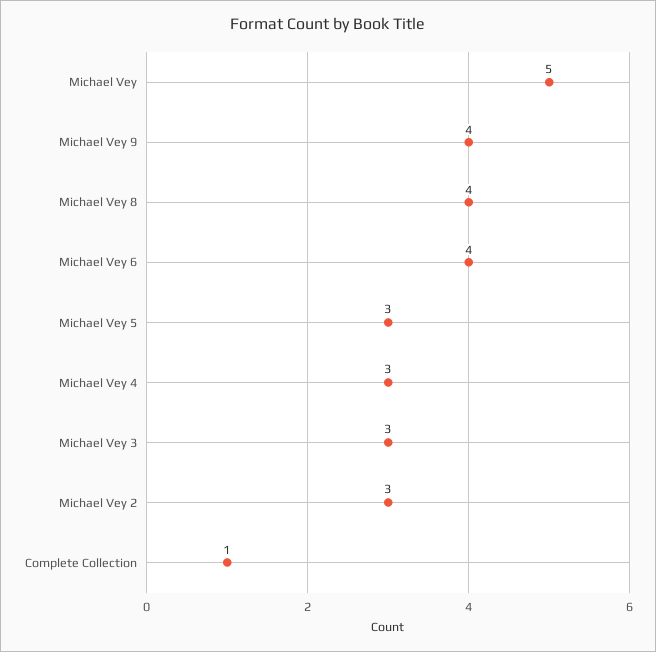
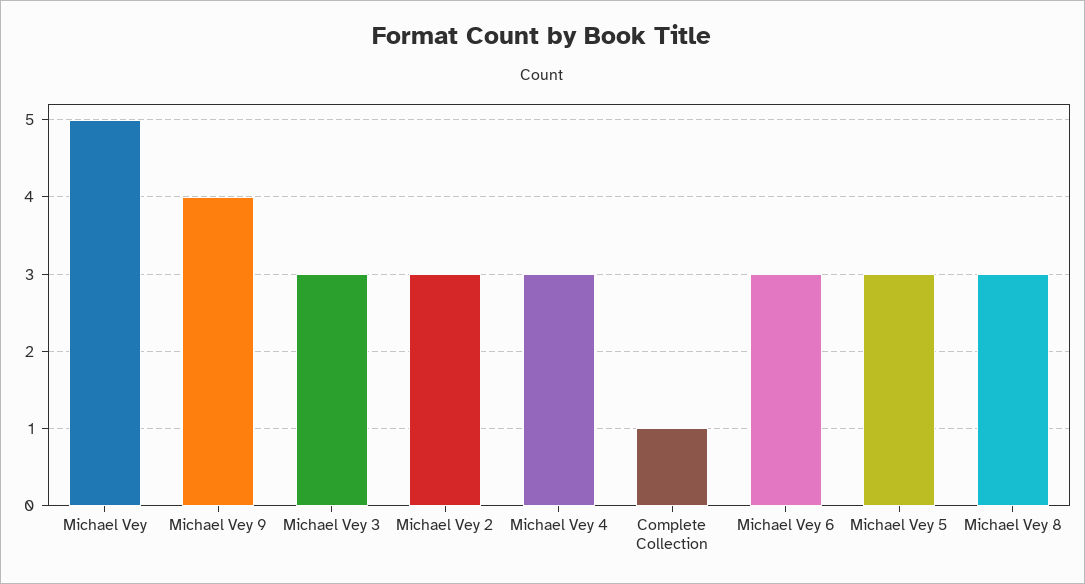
Michael Vey 8: 4 -> 3
Michael Vey 6: 4 -> 3

